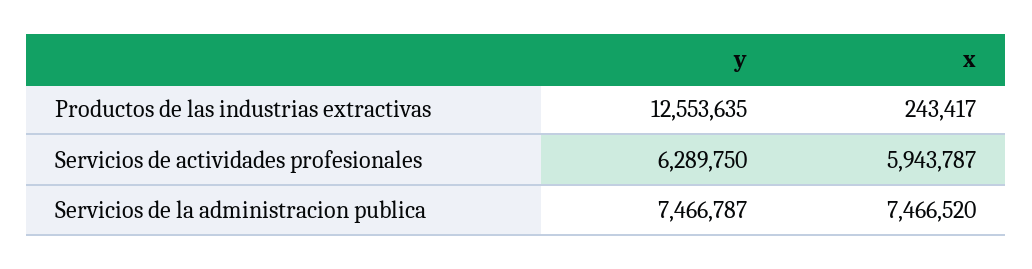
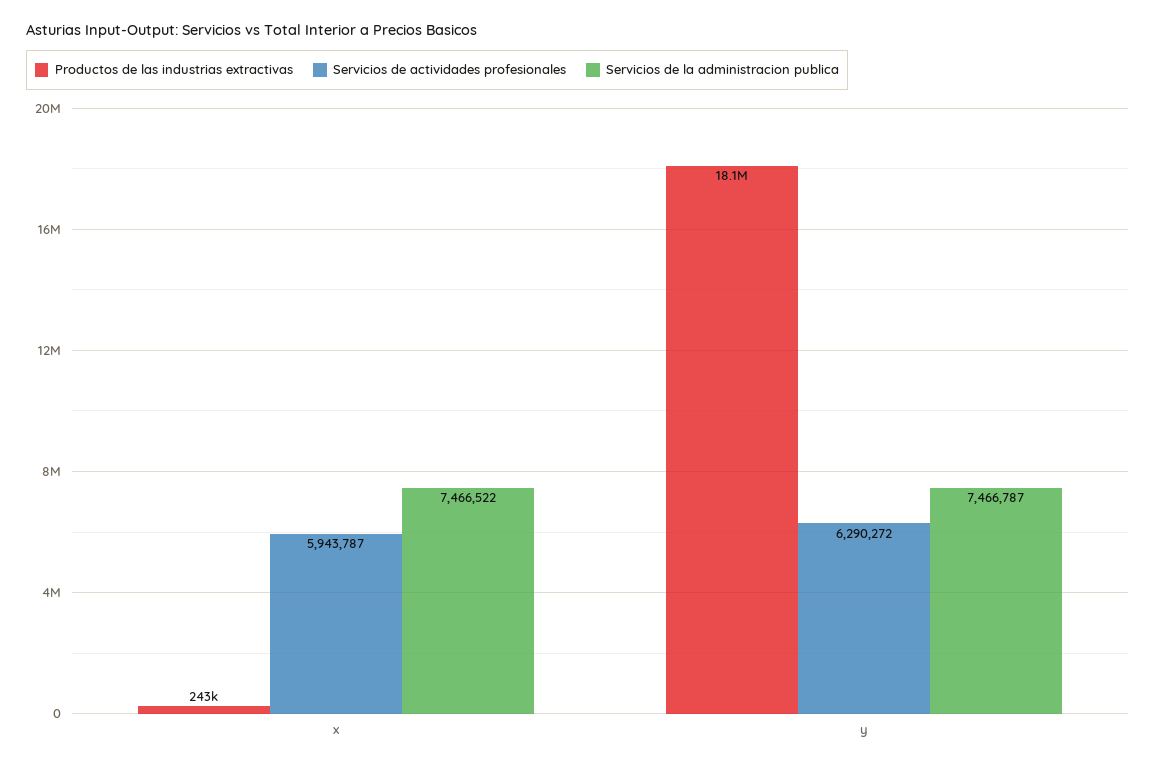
Productos de las industrias extractivas, y: 12553635 -> 18100000
Servicios de actividades profesionales, y: 6289750 -> 6290272
Servicios de la administracion publica, x: 7466520 -> 7466522

